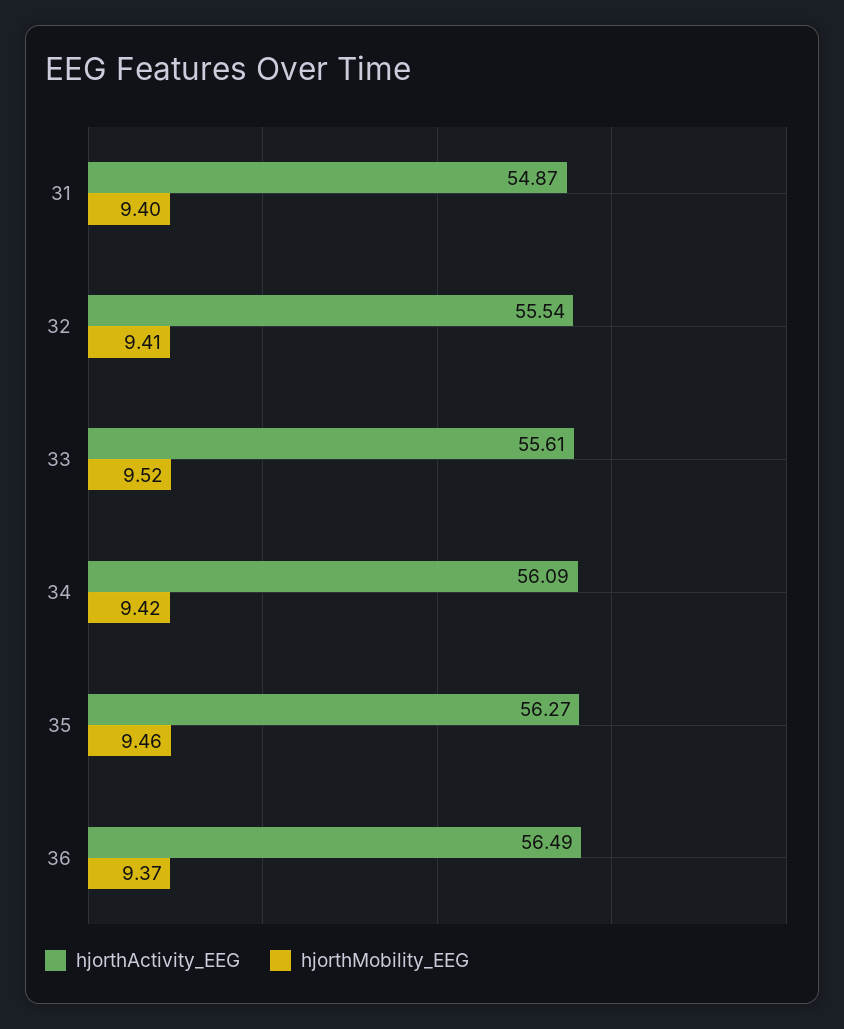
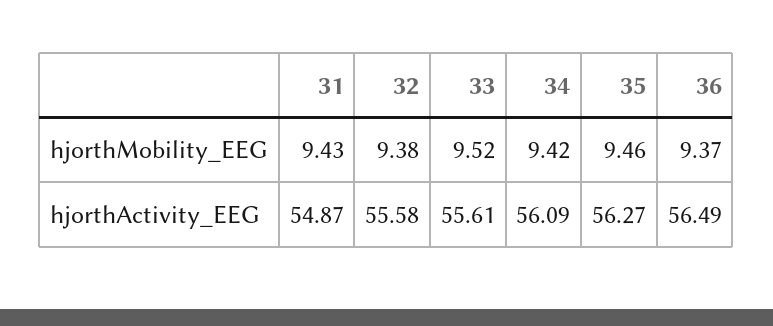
hjorthMobility_EEG, 31: 9.4 -> 9.43
hjorthActivity_EEG, 32: 55.54 -> 55.58
hjorthMobility_EEG, 32: 9.41 -> 9.38

